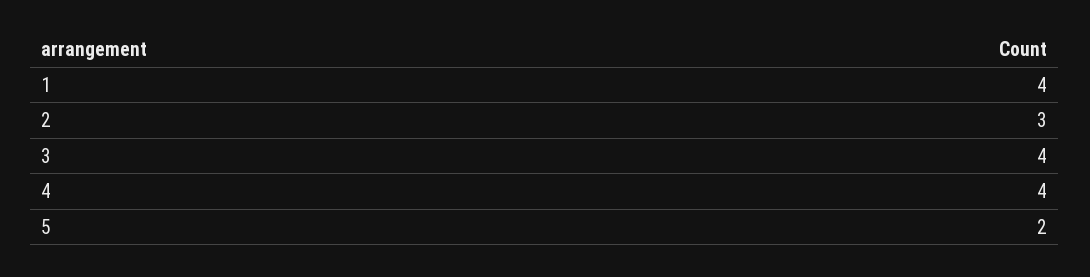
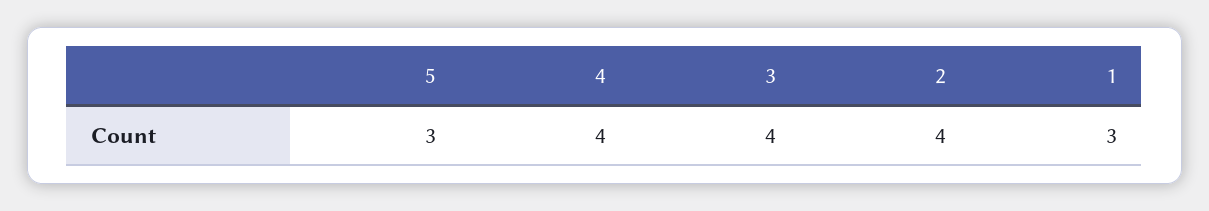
1: 4 -> 3
2: 3 -> 4
5: 2 -> 3

